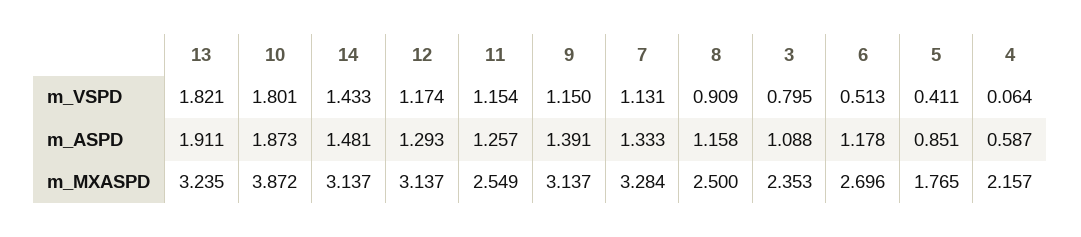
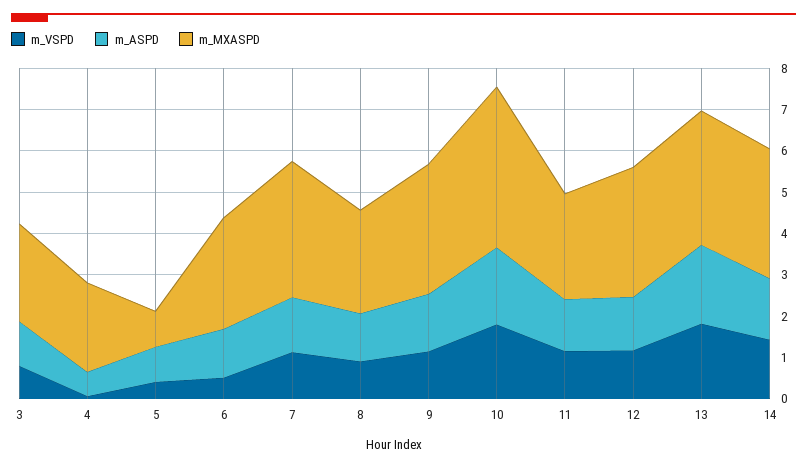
m_MXASPD, 5: 1.765 -> 0.8

